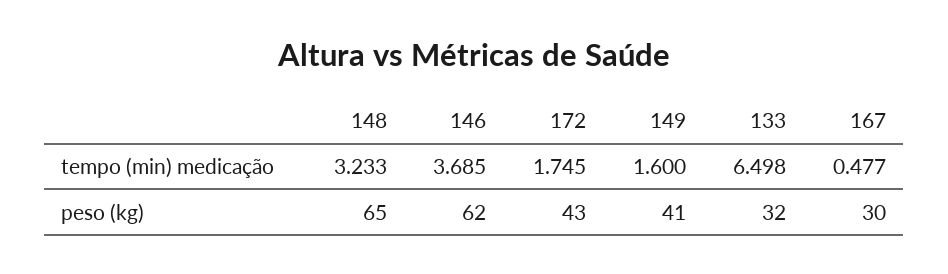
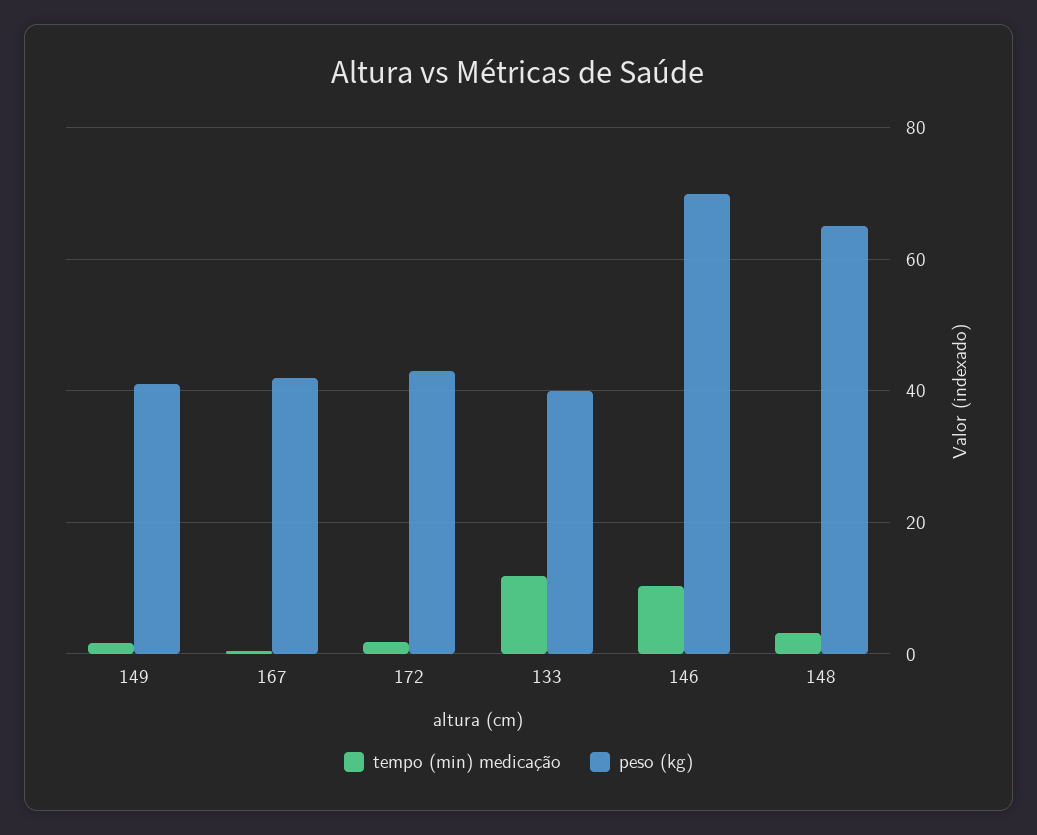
tempo (min) medicação, 146: 3.685 -> 10
tempo (min) medicação, 133: 6.498 -> 12
peso (kg), 146: 62 -> 70
peso (kg), 133: 32 -> 40
peso (kg), 167: 30 -> 42

